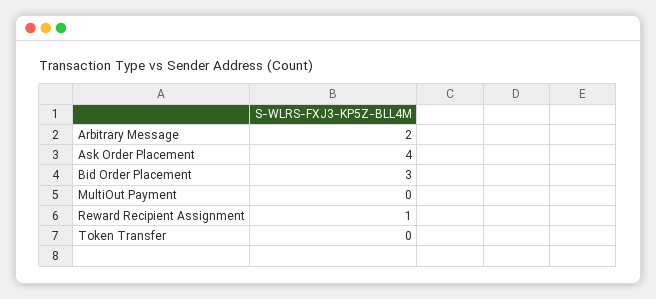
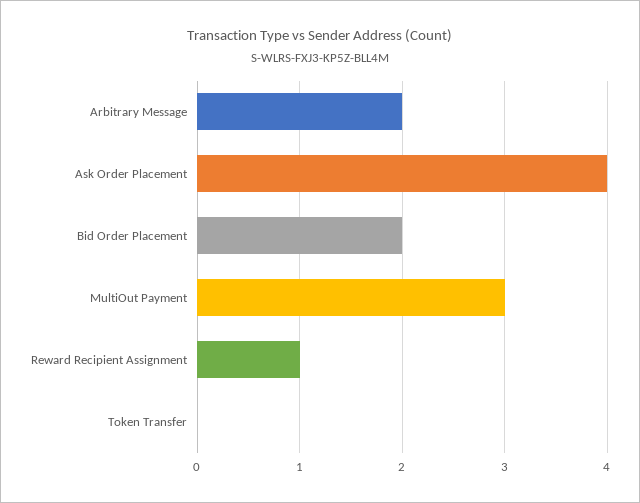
Bid Order Placement: 3 -> 2
MultiOut Payment: 0 -> 3

